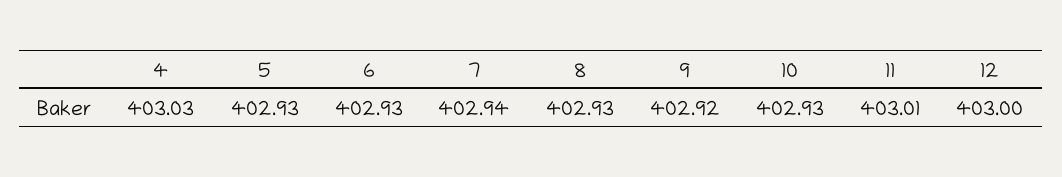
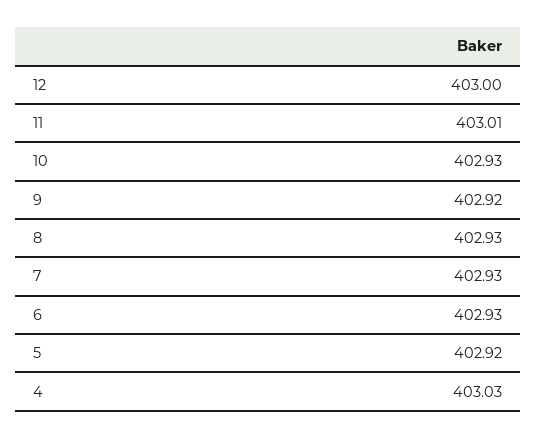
5: 402.93 -> 402.92
7: 402.94 -> 402.93

